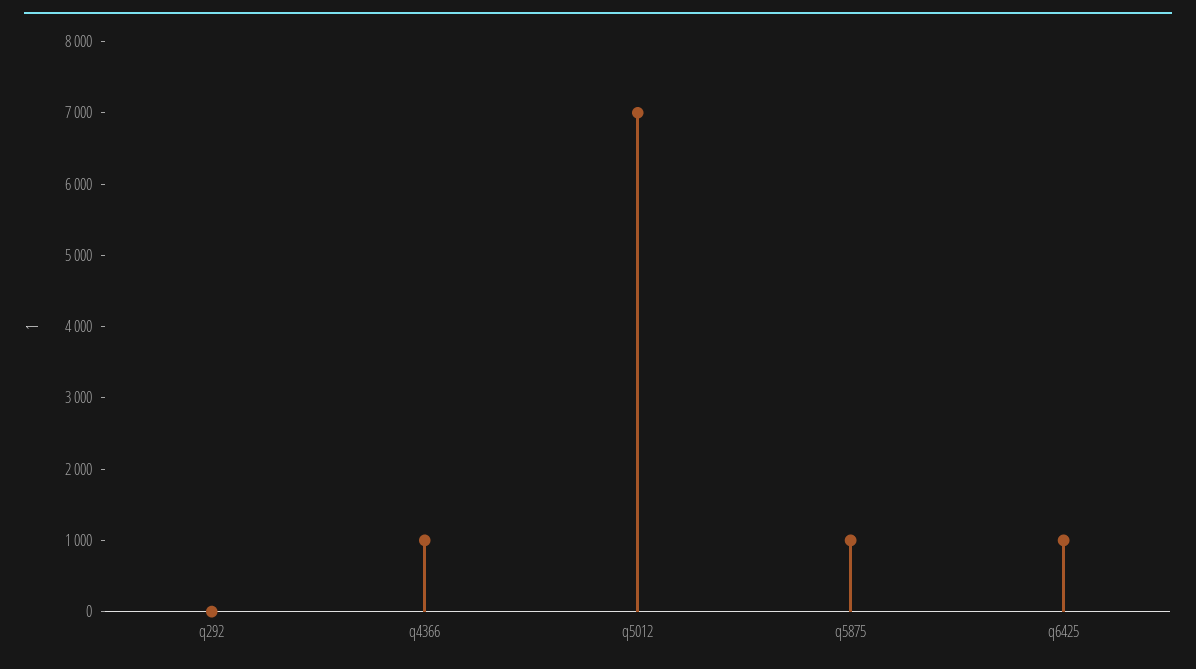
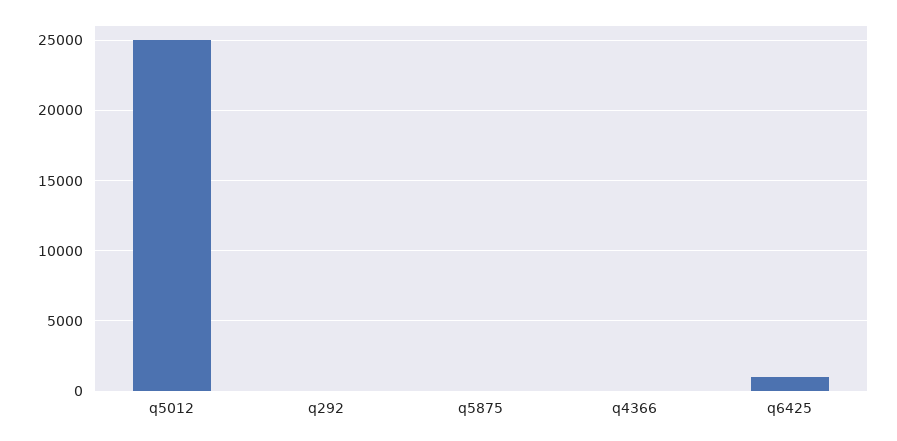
q4366: 1000 -> 0
q5012: 7000 -> 25000
q5875: 1000 -> 0

